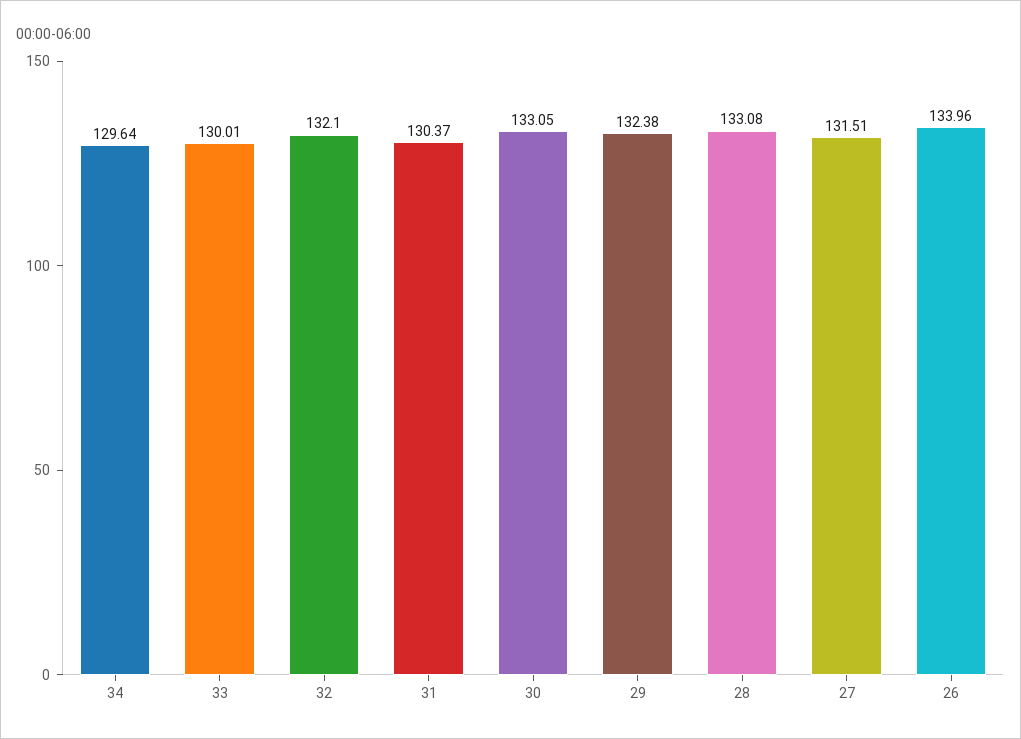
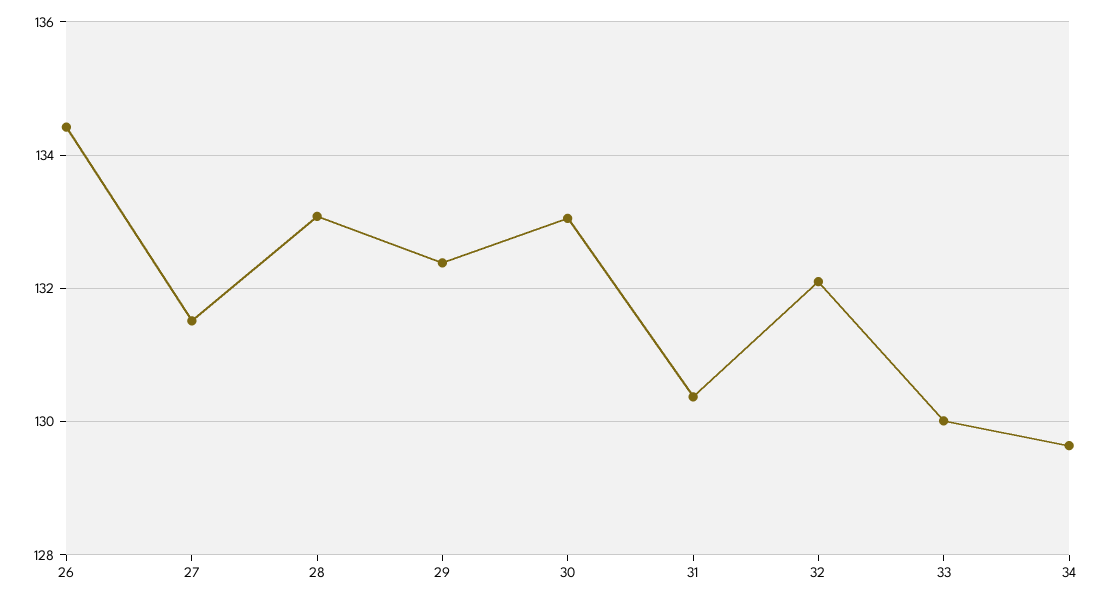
26: 133.96 -> 134.4

